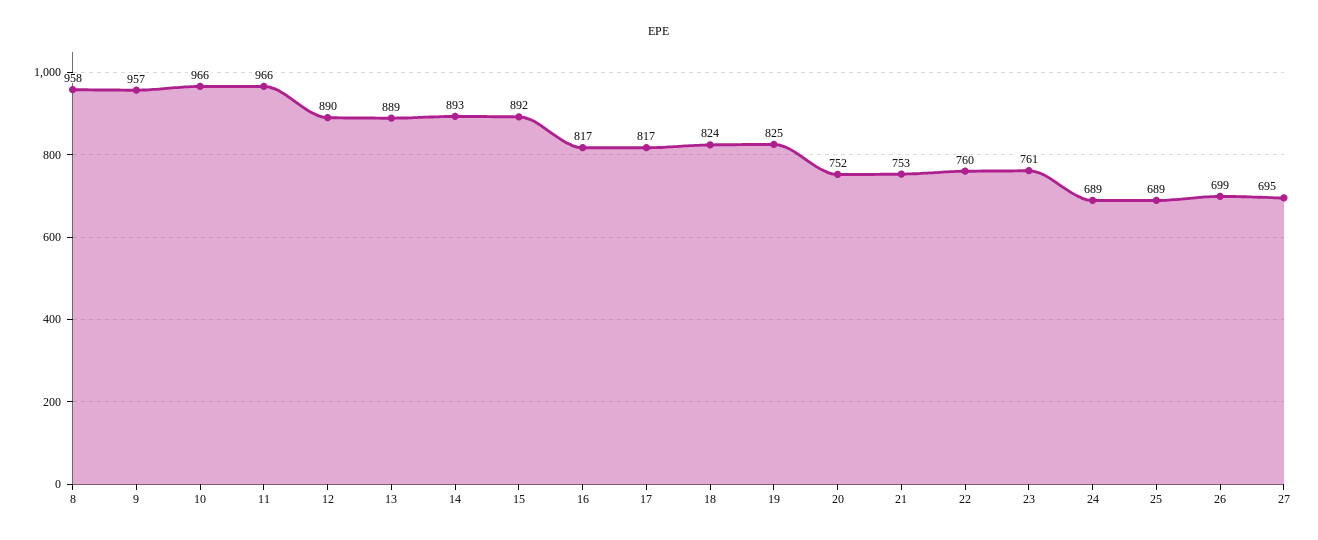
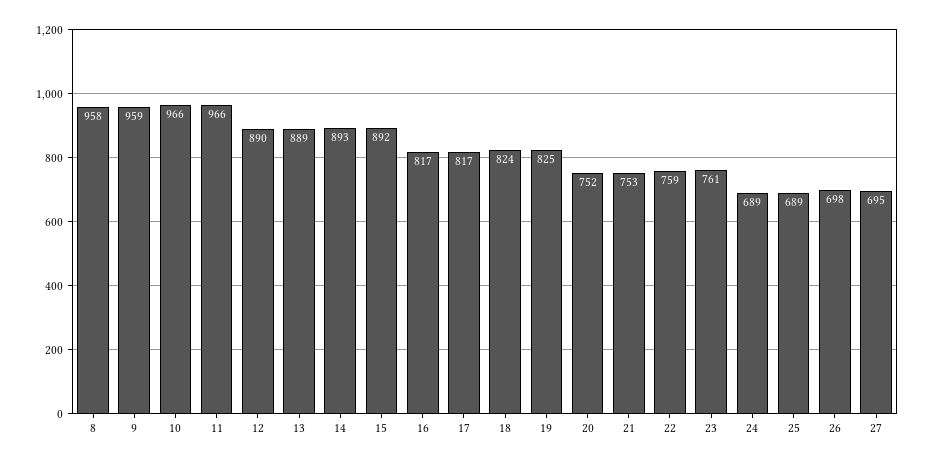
9: 957 -> 959
22: 760 -> 759
26: 699 -> 698

